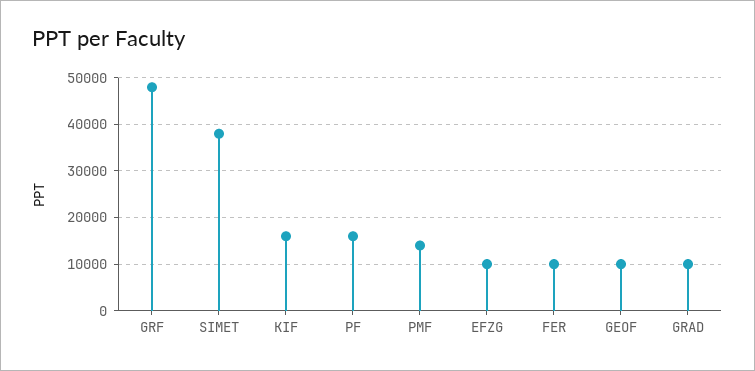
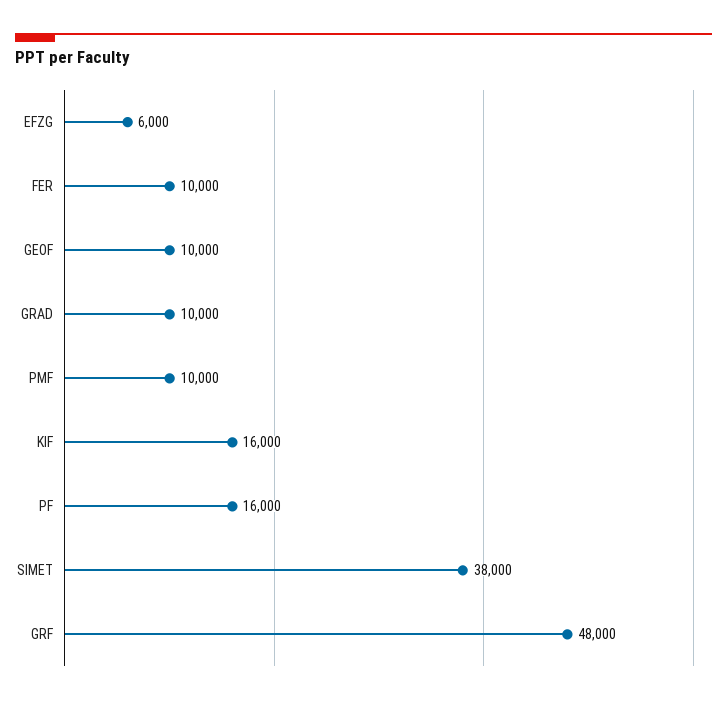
PMF: 14000 -> 10000
EFZG: 10000 -> 6000

